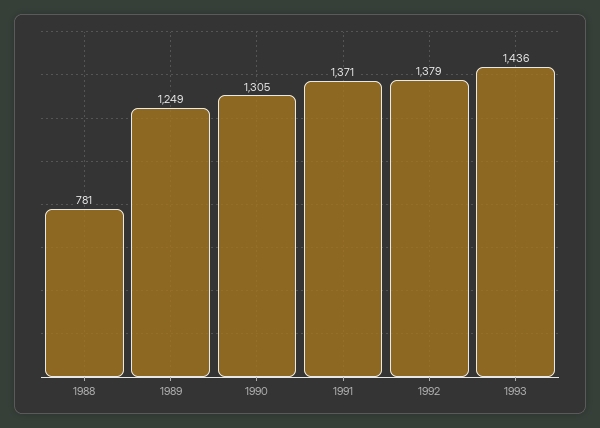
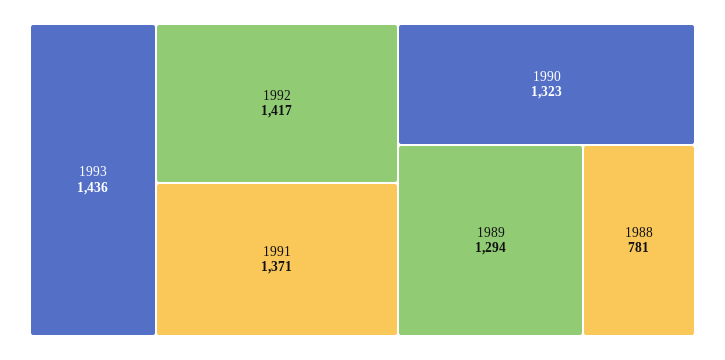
1989: 1249 -> 1294
1990: 1305 -> 1323
1992: 1379 -> 1417

